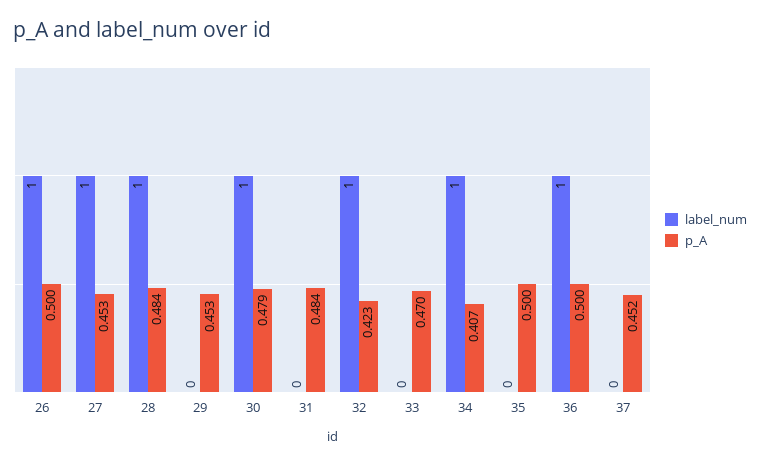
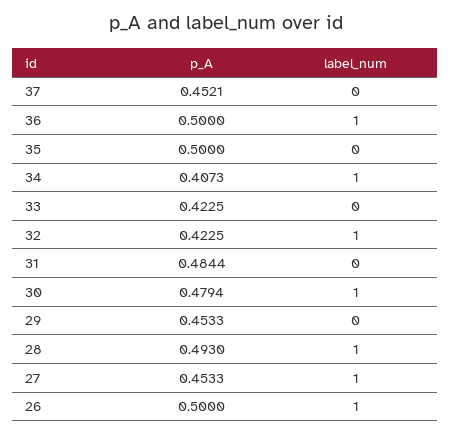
p_A, 28: 0.484 -> 0.493
p_A, 33: 0.47 -> 0.4225

